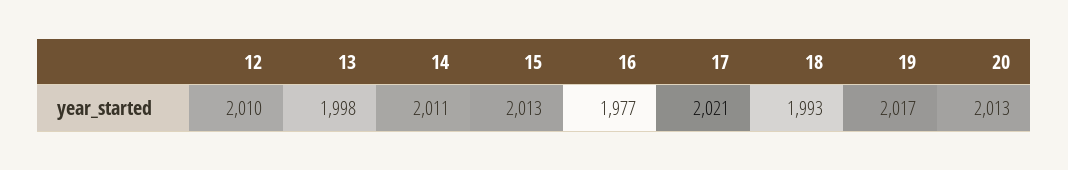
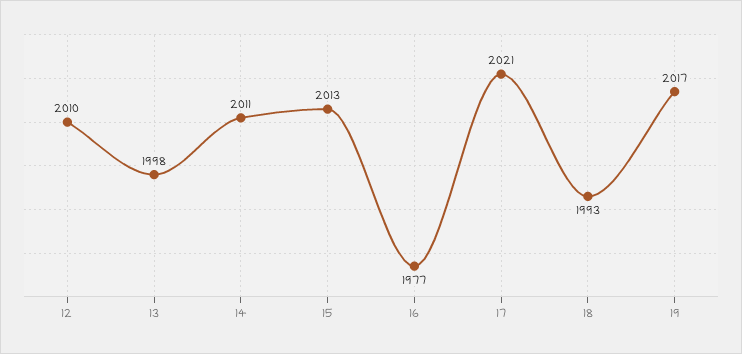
20: 2013 -> none

